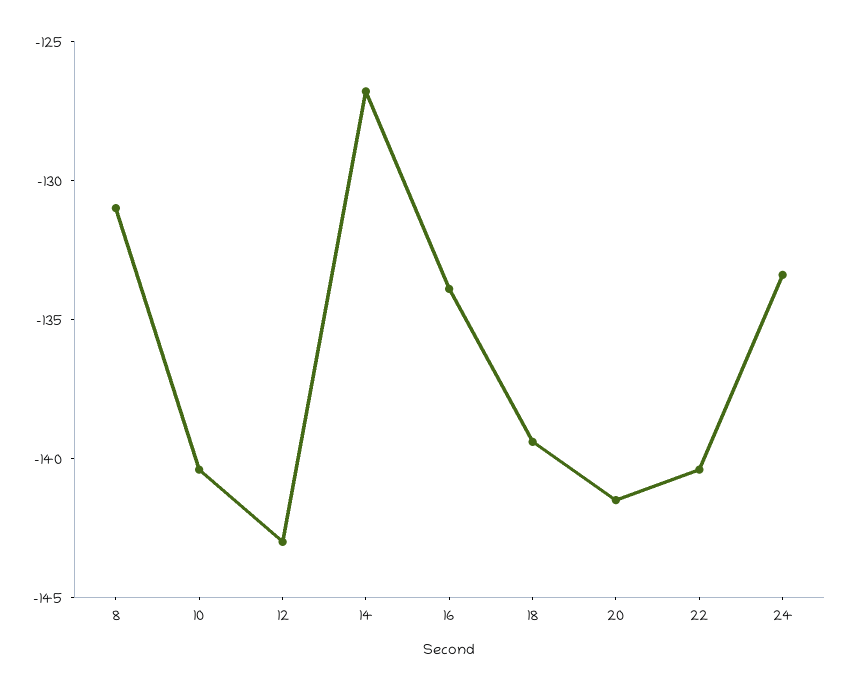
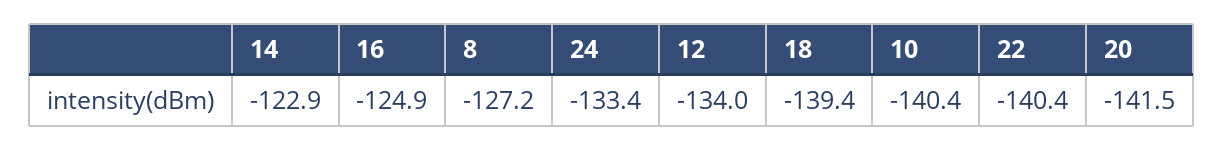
8: -131 -> -127.2
12: -143 -> -134
14: -127 -> -122.9
16: -134 -> -124.9

